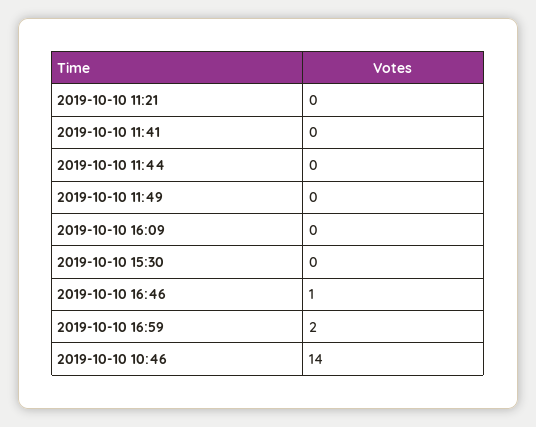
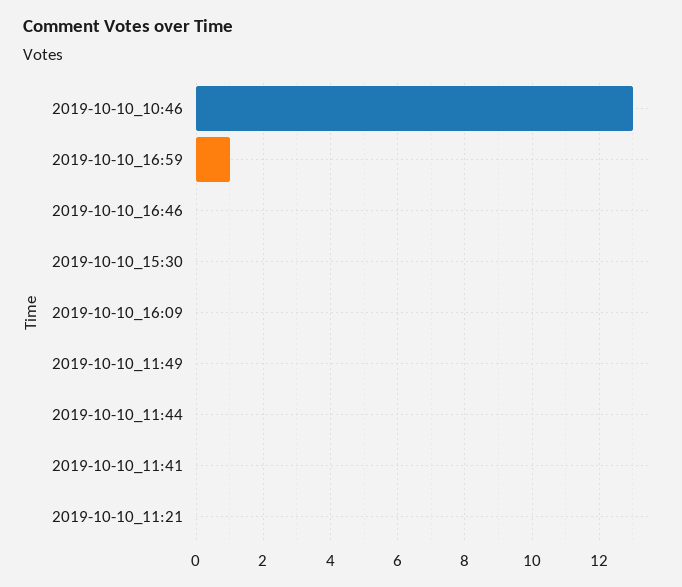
2019-10-10 16:46: 1 -> 0
2019-10-10 16:59: 2 -> 1
2019-10-10 10:46: 14 -> 13

